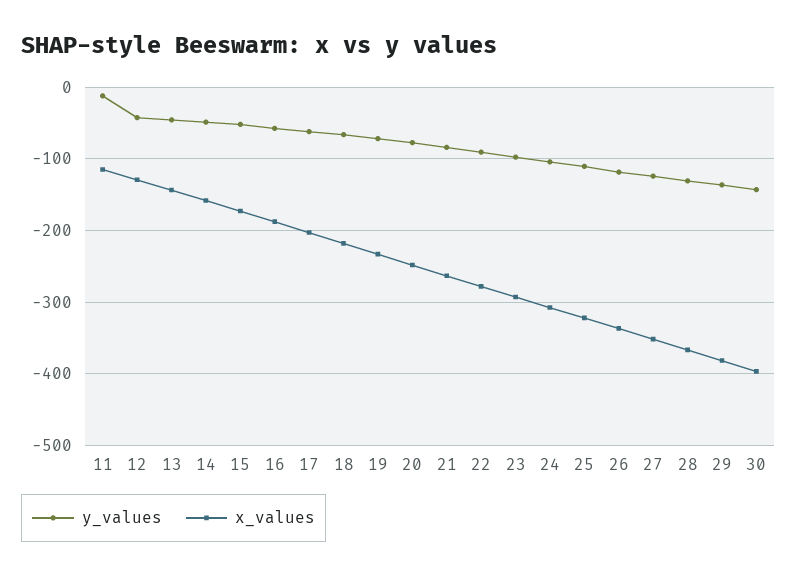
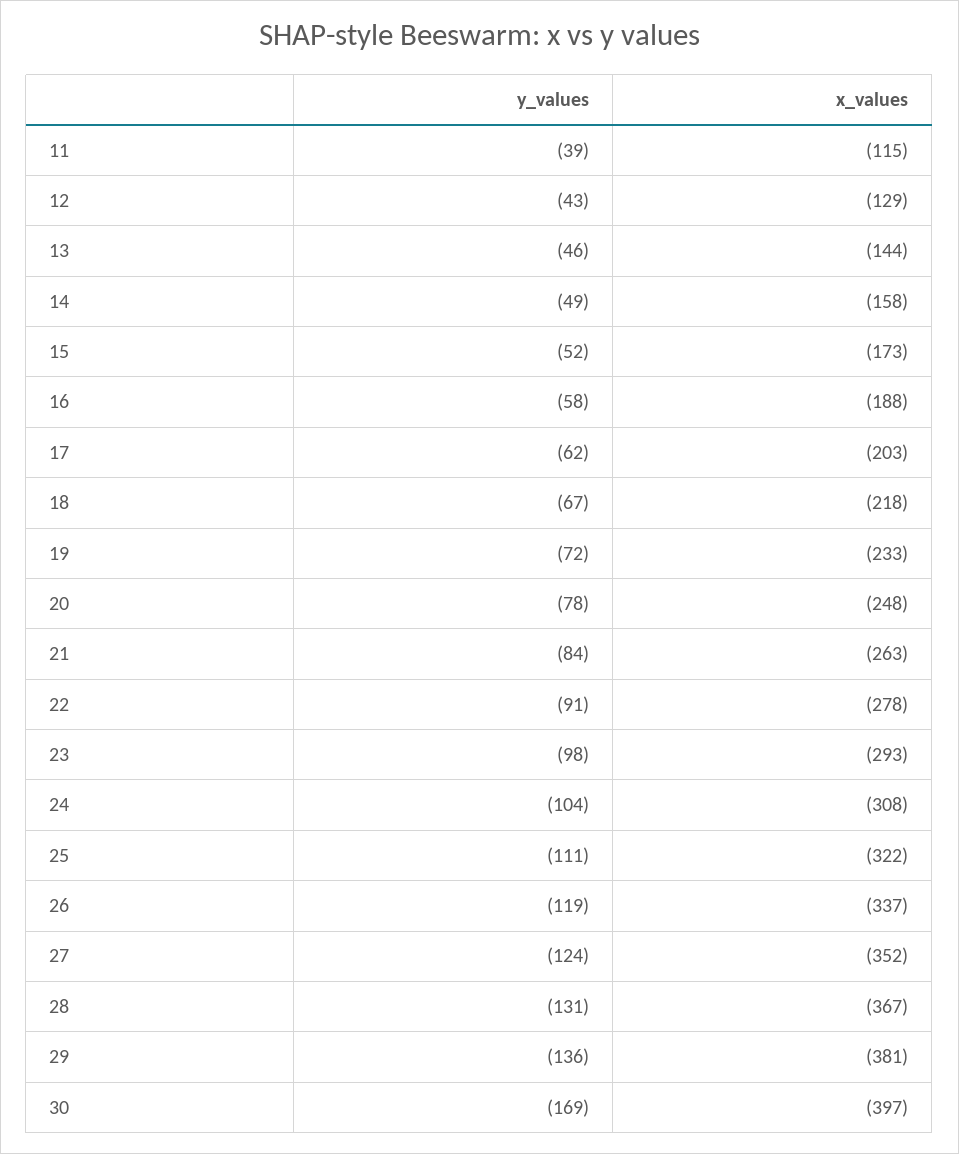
y_values, 11: -10 -> -39
y_values, 30: -140 -> -169

